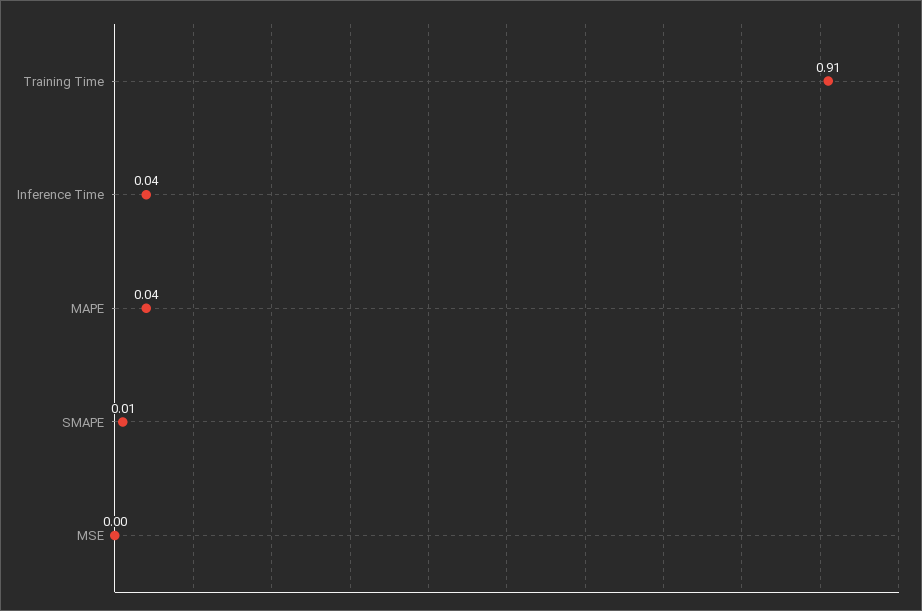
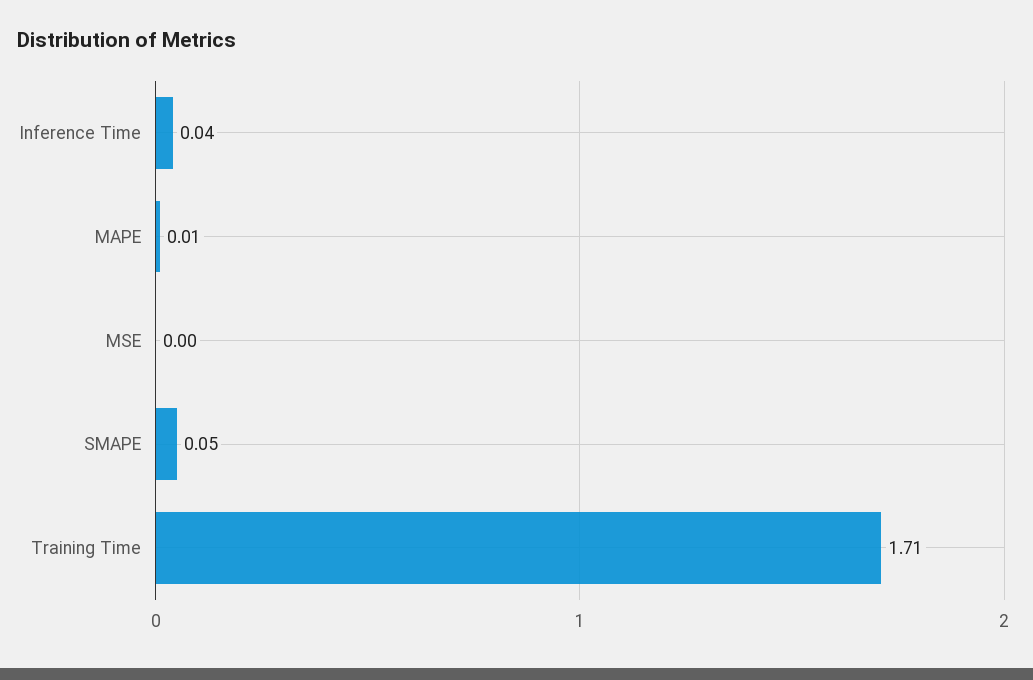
Training Time: 0.91 -> 1.71
MAPE: 0.04 -> 0.01
SMAPE: 0.01 -> 0.05

